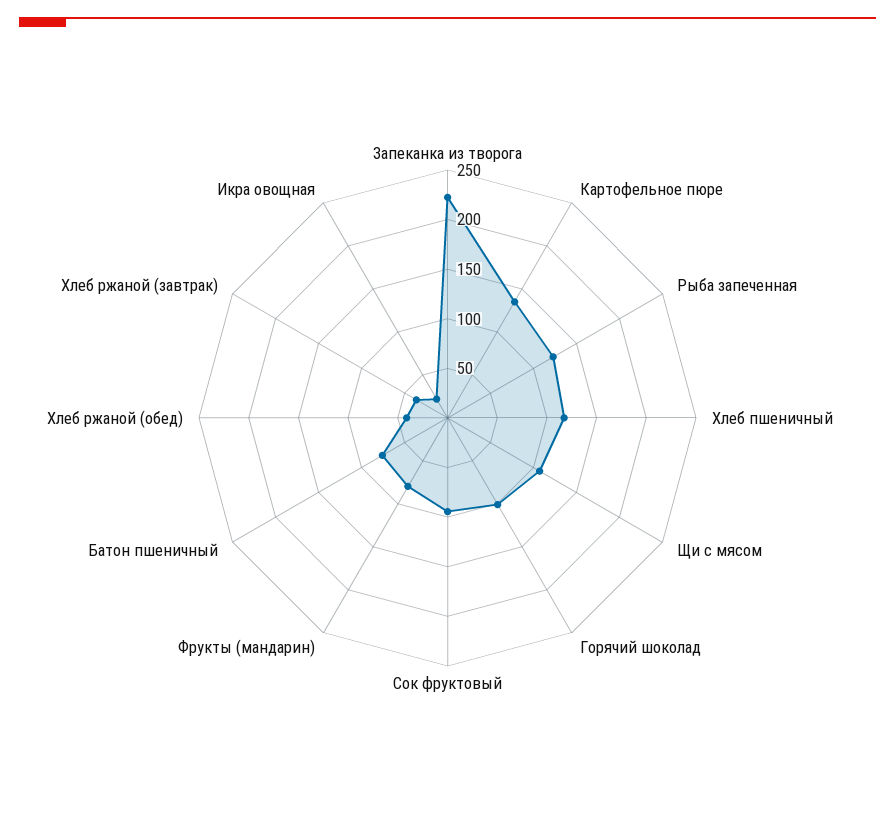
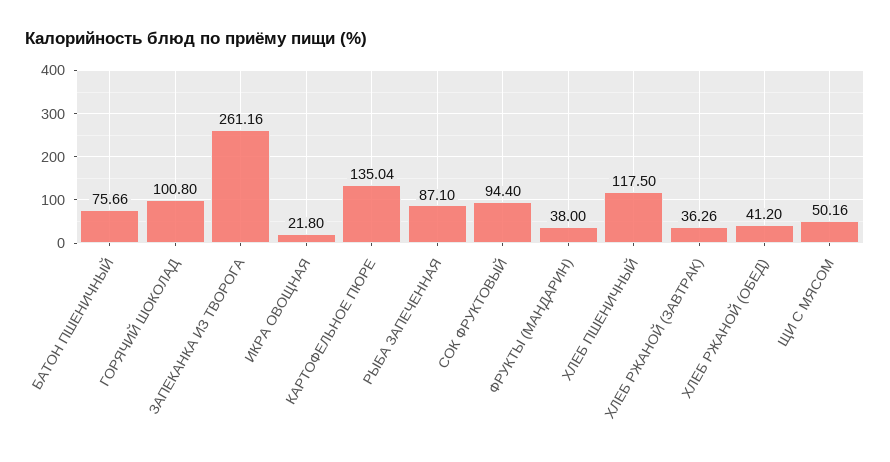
Запеканка из творога: 220 -> 261.16
Рыба запеченная: 120 -> 87.1
Щи с мясом: 110 -> 50.16
Фрукты (мандарин): 80 -> 38

